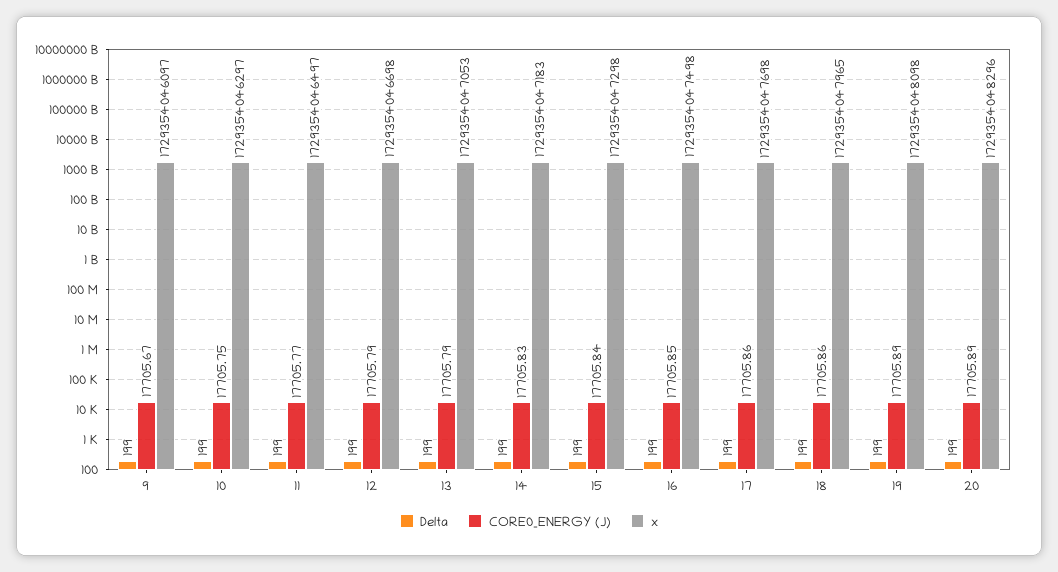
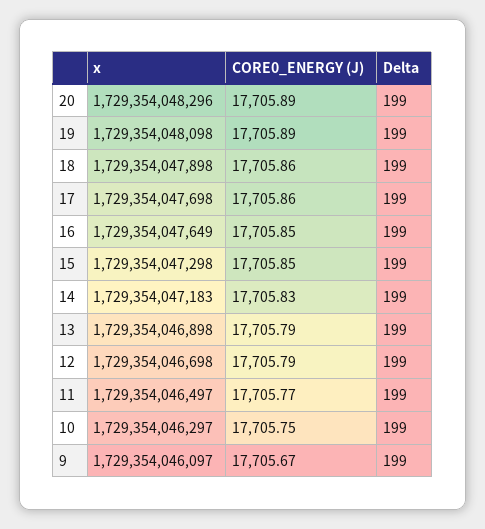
x, 13: 1729354047053 -> 1729354046898
CORE0_ENERGY (J), 15: 17705.84 -> 17705.85
x, 16: 1729354047498 -> 1729354047649
x, 18: 1729354047965 -> 1729354047898

